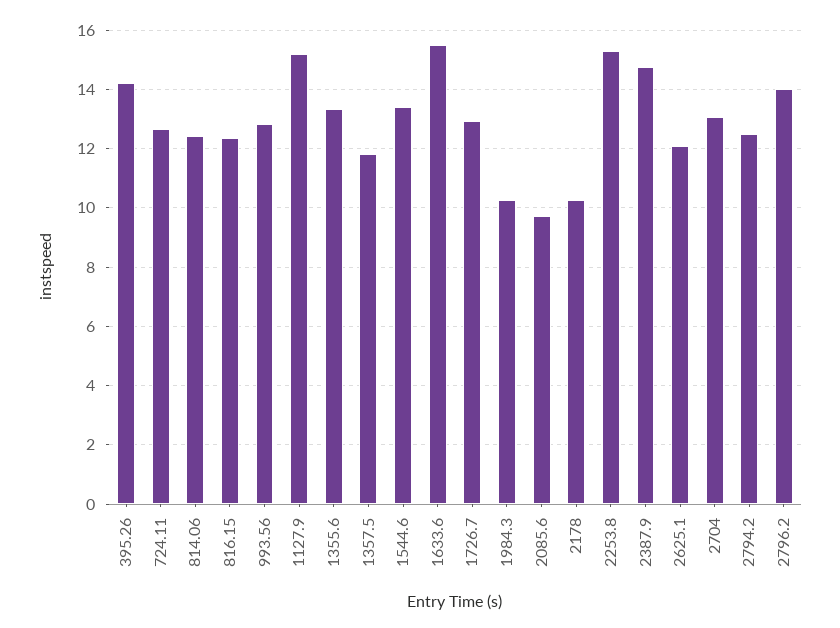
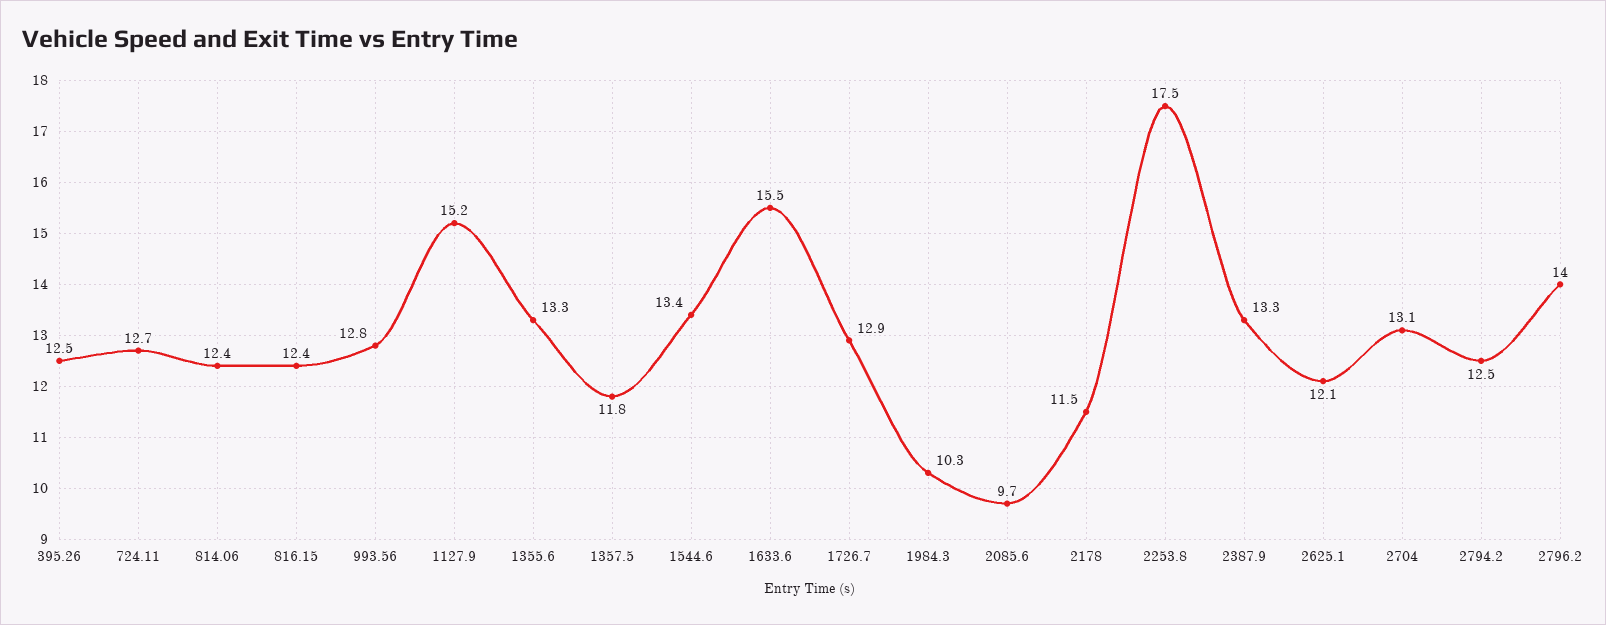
395.26: 14.25 -> 12.5
2178: 10.25 -> 11.5
2253.8: 15.25 -> 17.5
2387.9: 14.75 -> 13.3

